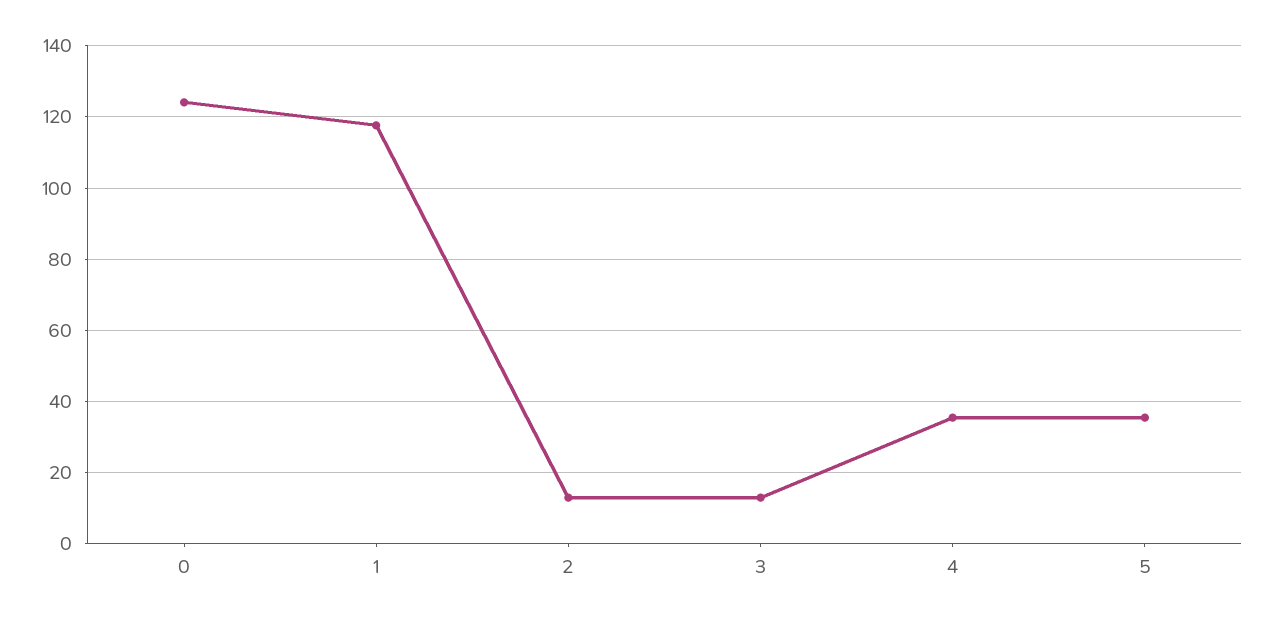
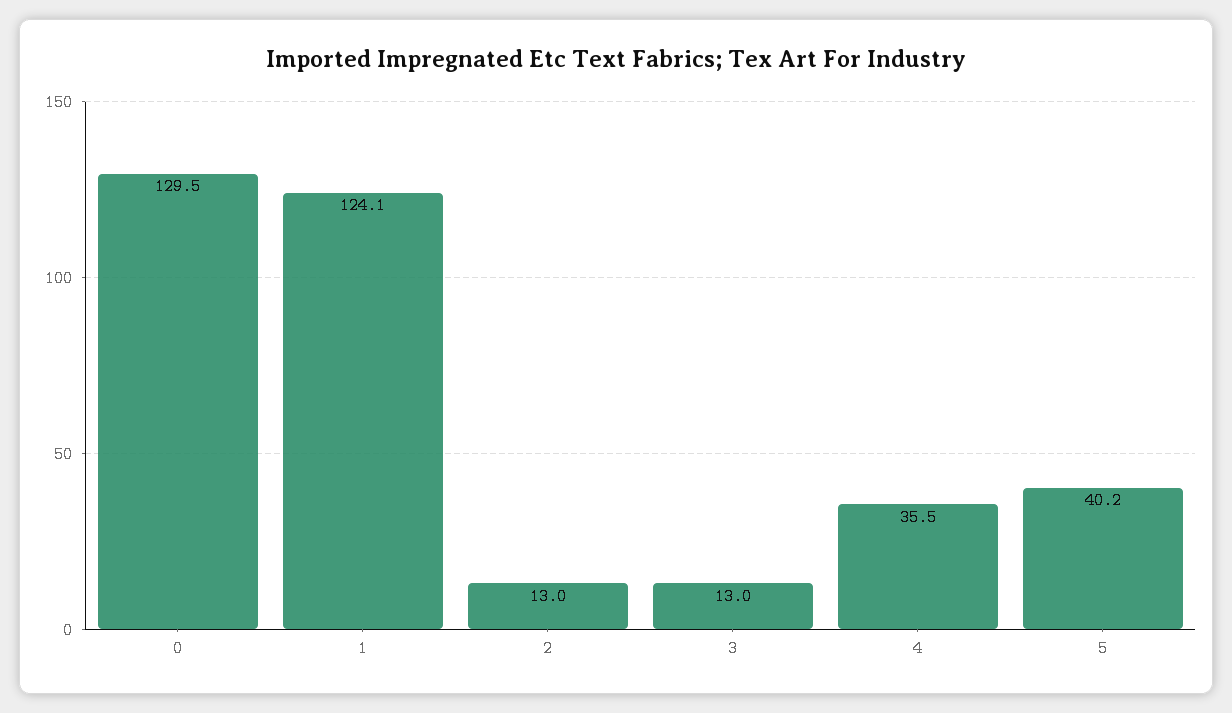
0: 124 -> 129.5
1: 118 -> 124.1
5: 36 -> 40.2

